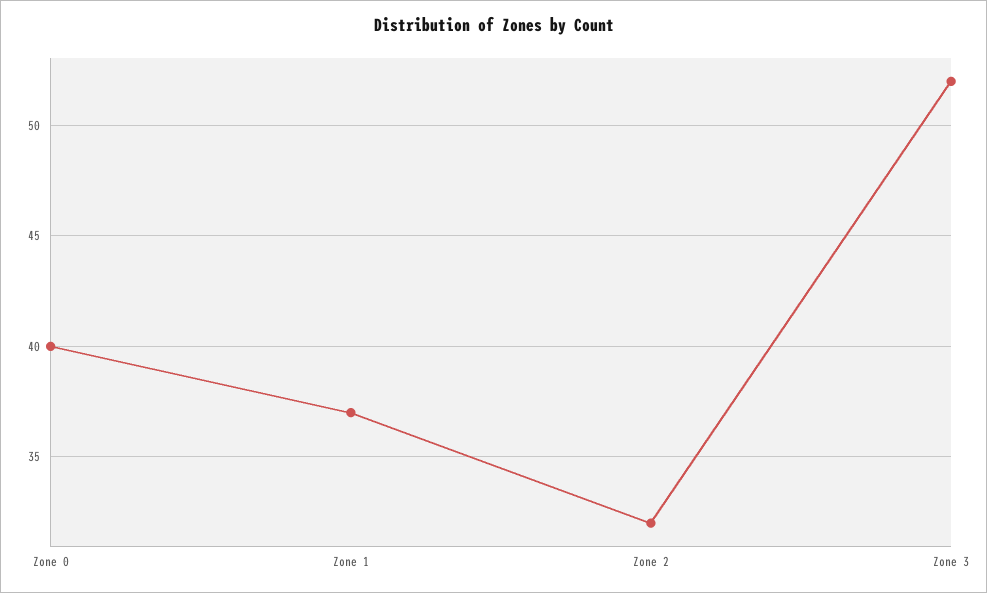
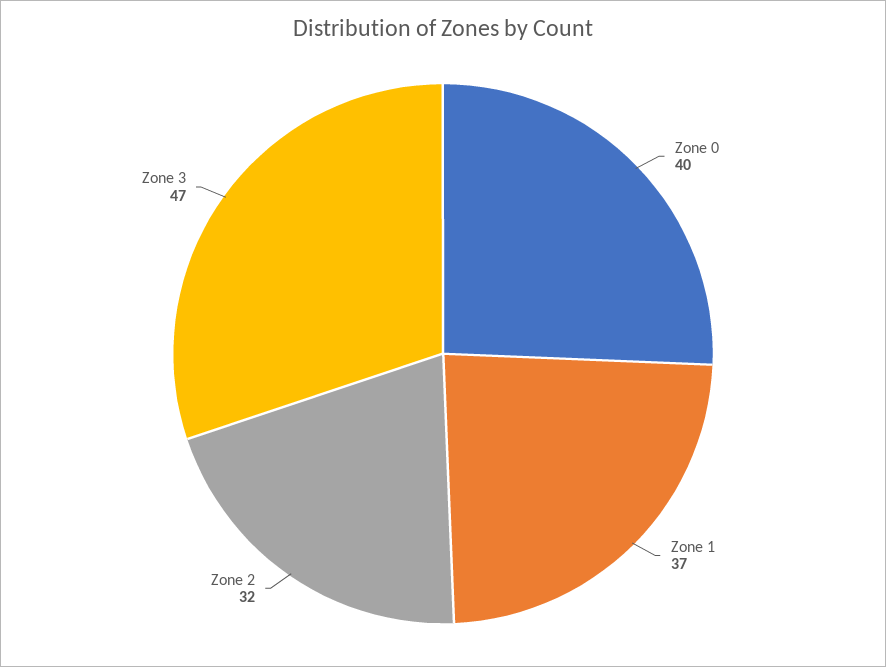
Zone 3: 52 -> 47

